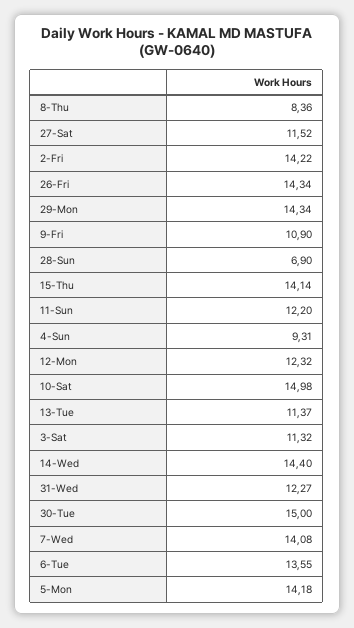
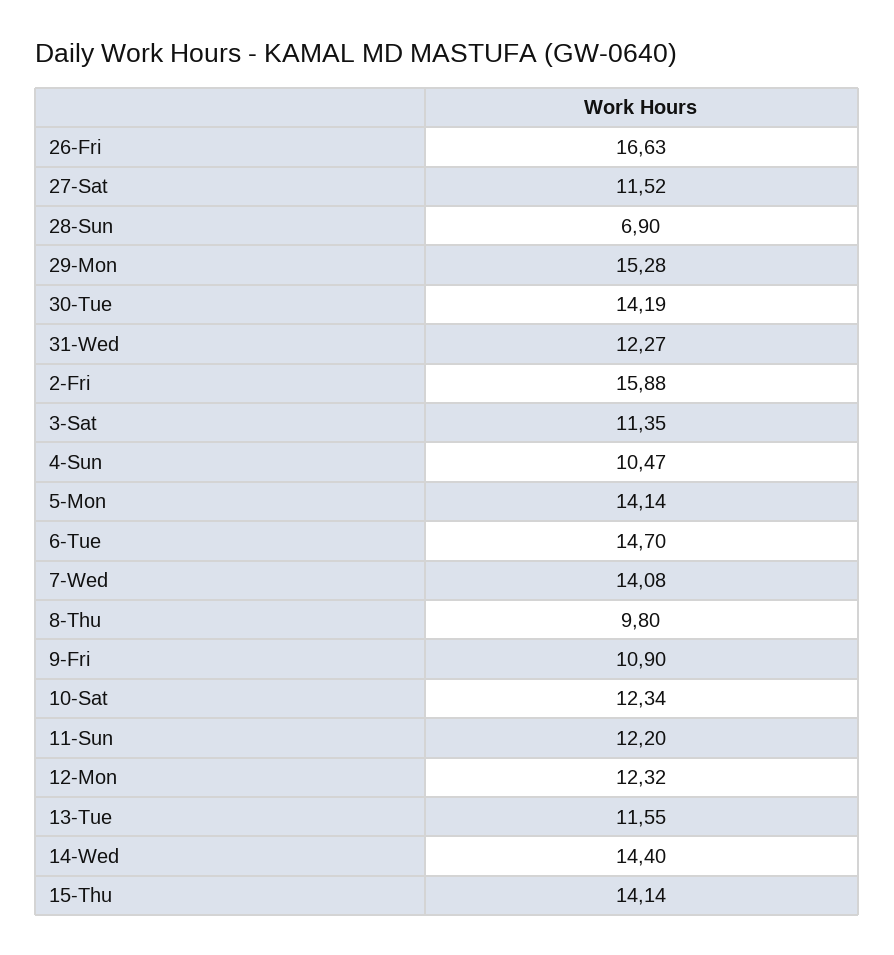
8-Thu: 8.36 -> 9.8
2-Fri: 14.22 -> 15.88
26-Fri: 14.34 -> 16.63
29-Mon: 14.34 -> 15.28
4-Sun: 9.31 -> 10.47
10-Sat: 14.98 -> 12.34
13-Tue: 11.37 -> 11.55
3-Sat: 11.32 -> 11.35
30-Tue: 15 -> 14.19
6-Tue: 13.55 -> 14.7
5-Mon: 14.18 -> 14.14

